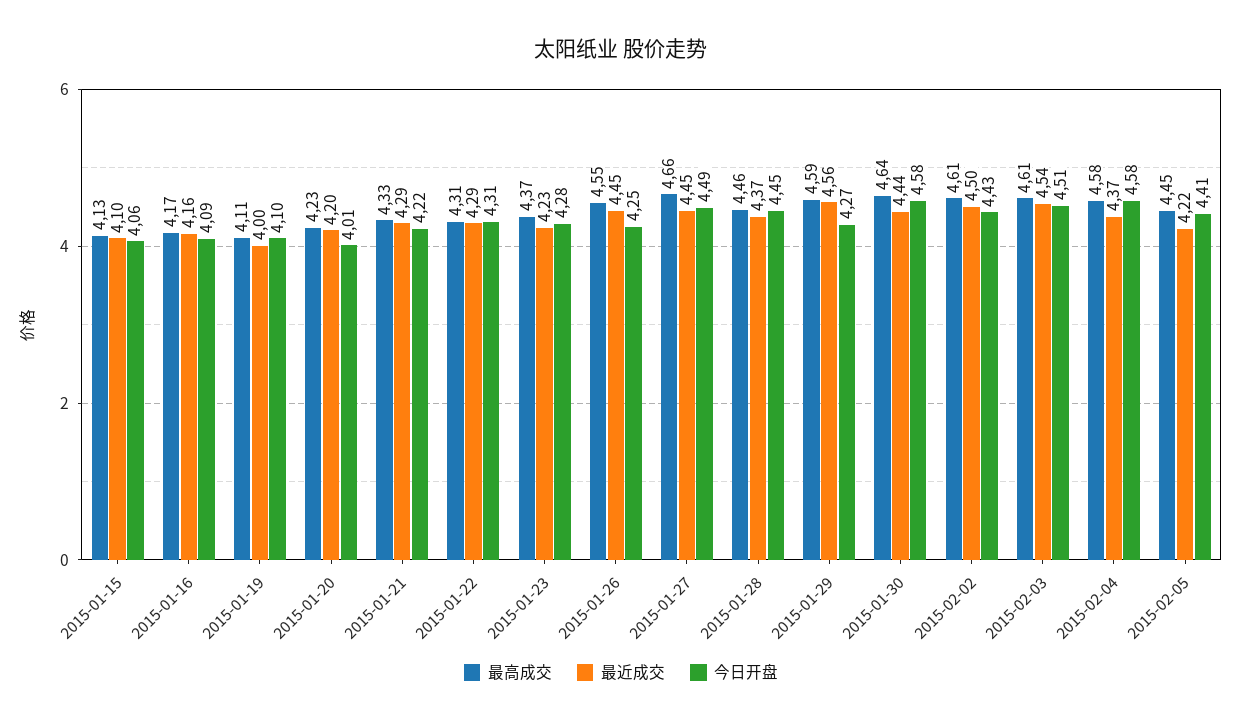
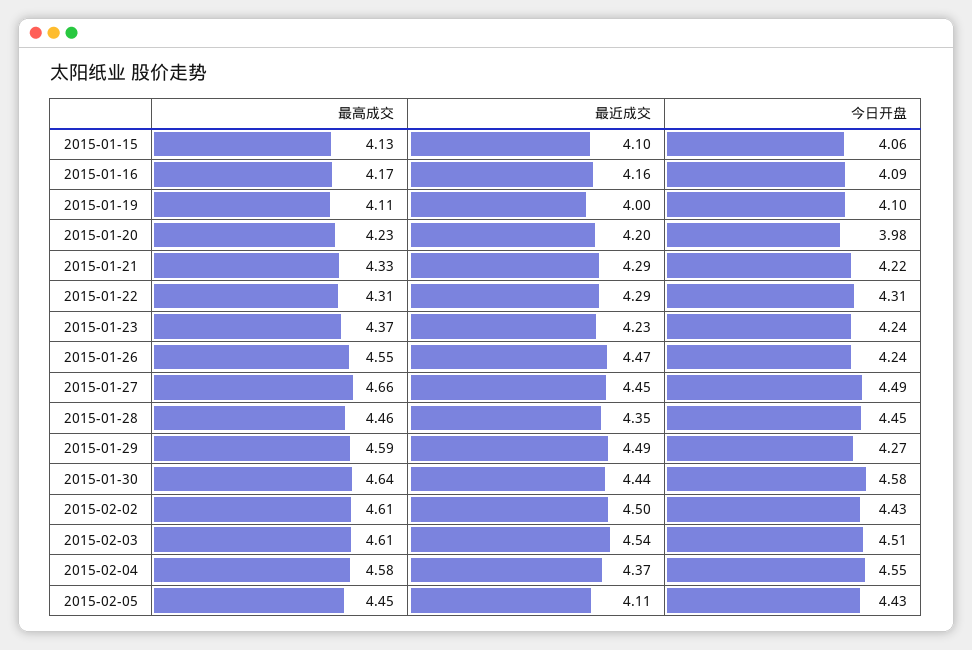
今日开盘, 2015-01-20: 4.01 -> 3.98
今日开盘, 2015-01-23: 4.28 -> 4.24
最近成交, 2015-01-26: 4.45 -> 4.47
今日开盘, 2015-01-26: 4.25 -> 4.24
最近成交, 2015-01-28: 4.37 -> 4.35
最近成交, 2015-01-29: 4.56 -> 4.49
今日开盘, 2015-02-04: 4.58 -> 4.55
最近成交, 2015-02-05: 4.22 -> 4.11
今日开盘, 2015-02-05: 4.41 -> 4.43

